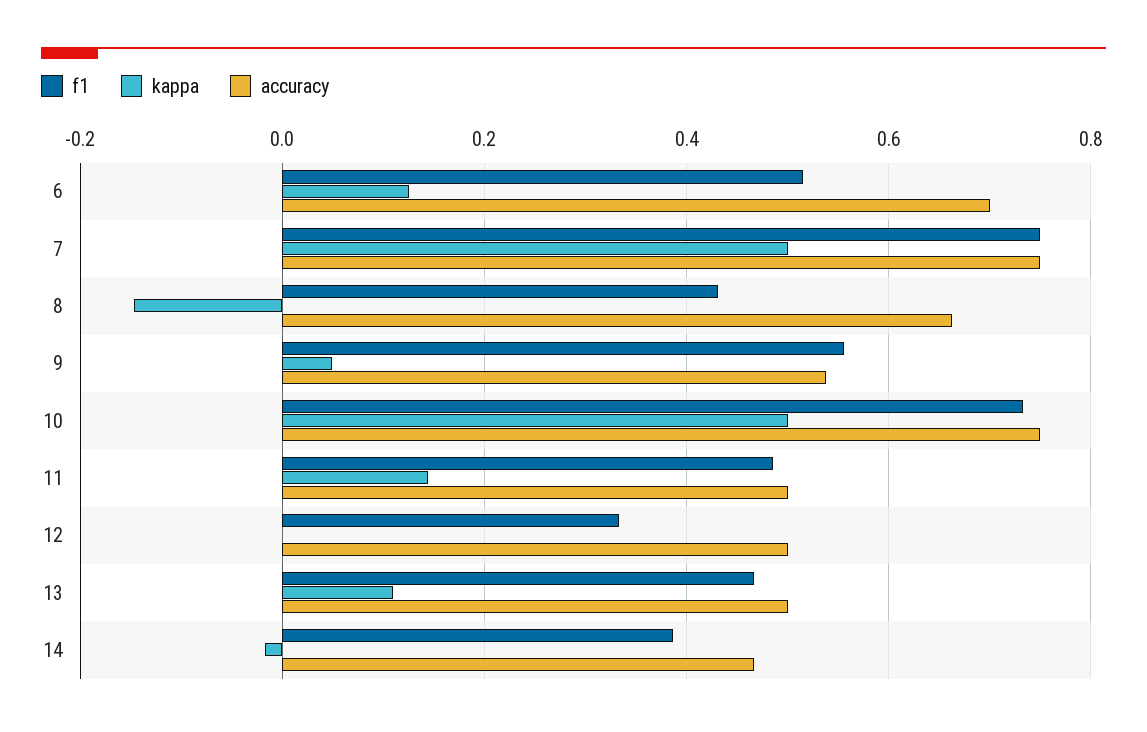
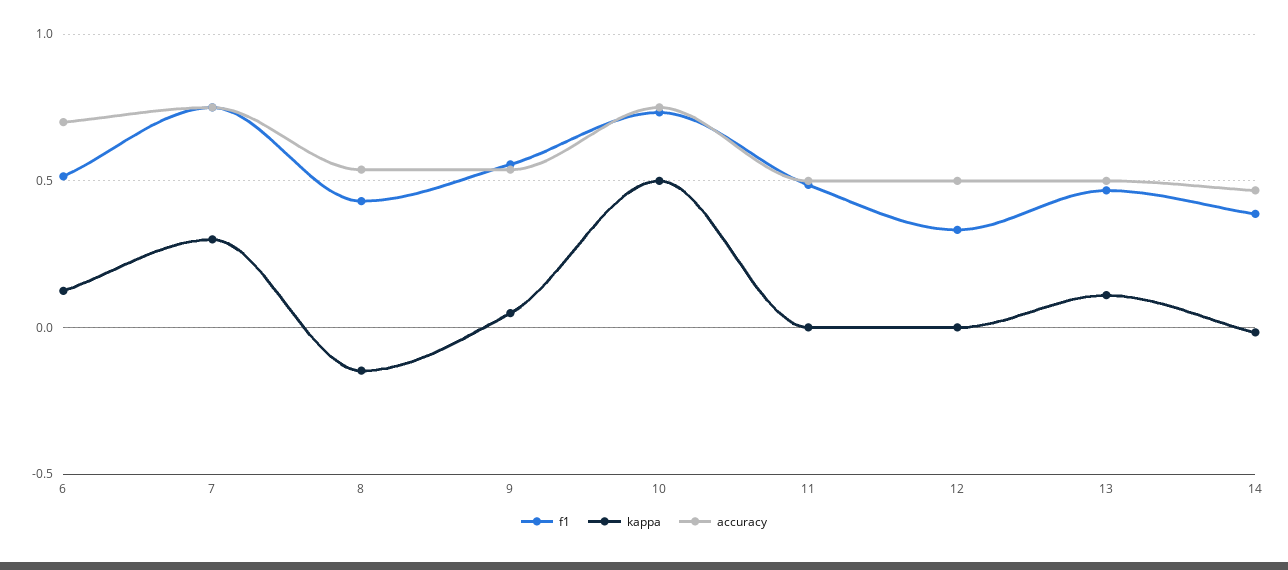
kappa, 7: 0.5 -> 0.3
accuracy, 8: 0.66 -> 0.55
kappa, 11: 0.14 -> 0

